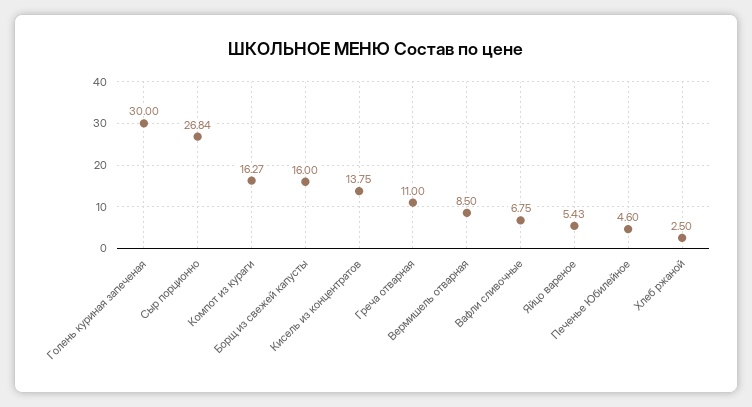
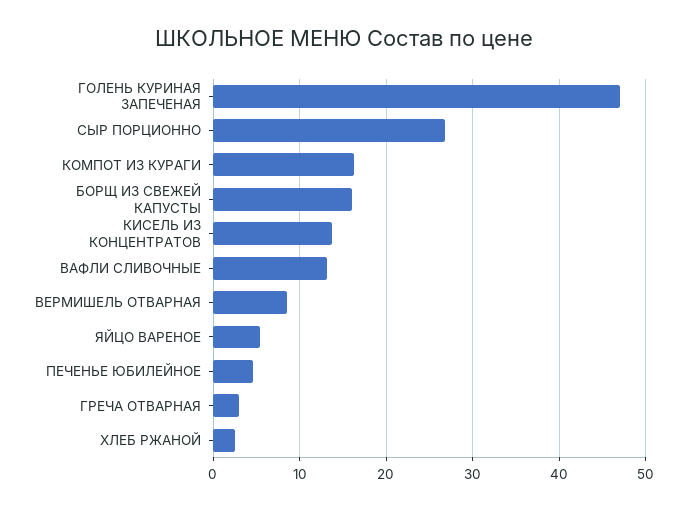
Голень куриная запеченая: 30 -> 47
Греча отварная: 11 -> 3
Вафли сливочные: 6.75 -> 13

